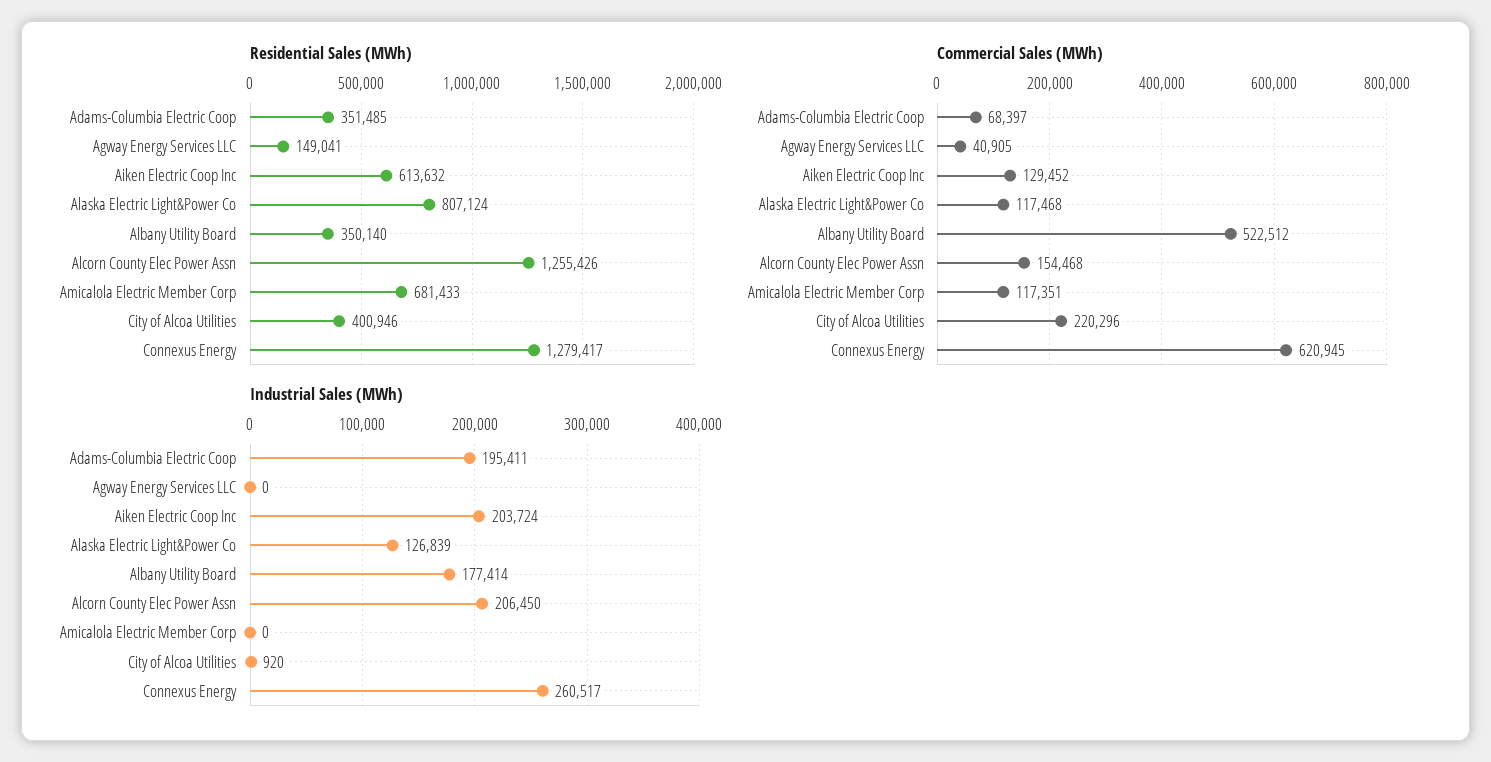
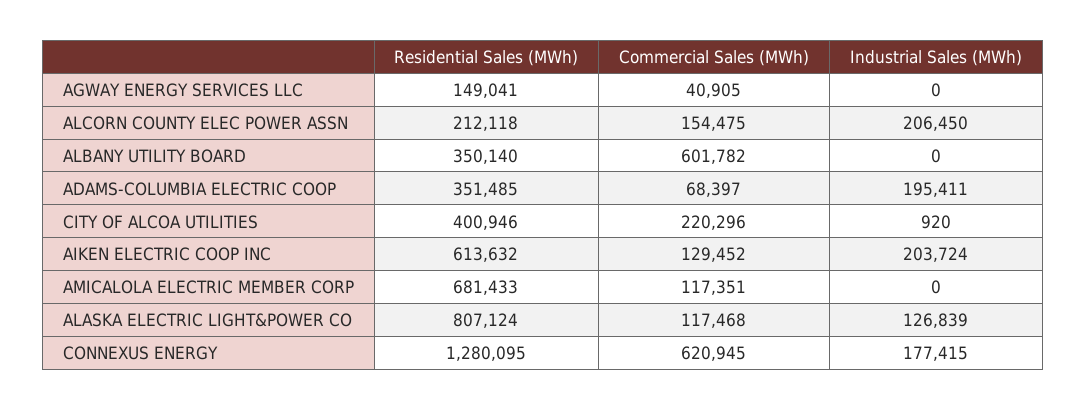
Residential Sales (MWh), Alcorn County Elec Power Assn: 1255426 -> 212118
Residential Sales (MWh), Connexus Energy: 1279417 -> 1280095
Commercial Sales (MWh), Albany Utility Board: 522512 -> 601782
Commercial Sales (MWh), Alcorn County Elec Power Assn: 154468 -> 154475
Industrial Sales (MWh), Albany Utility Board: 177414 -> 0
Industrial Sales (MWh), Connexus Energy: 260517 -> 177415

